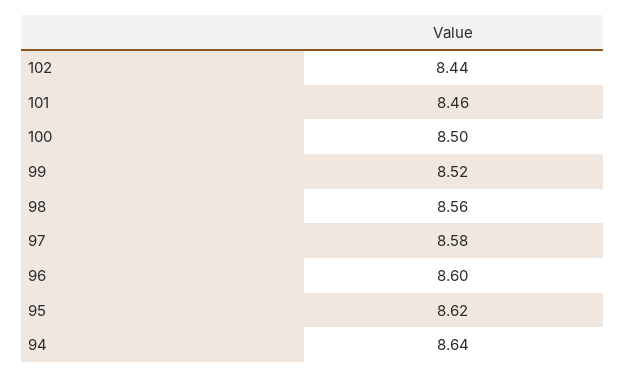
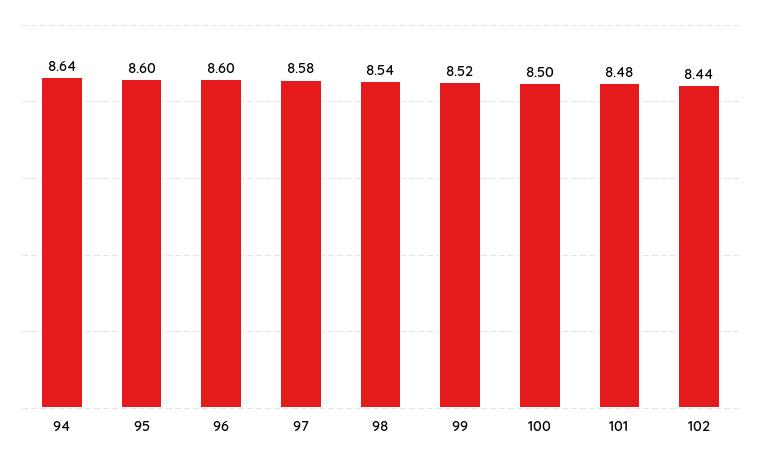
101: 8.46 -> 8.48
98: 8.56 -> 8.54
95: 8.62 -> 8.6

